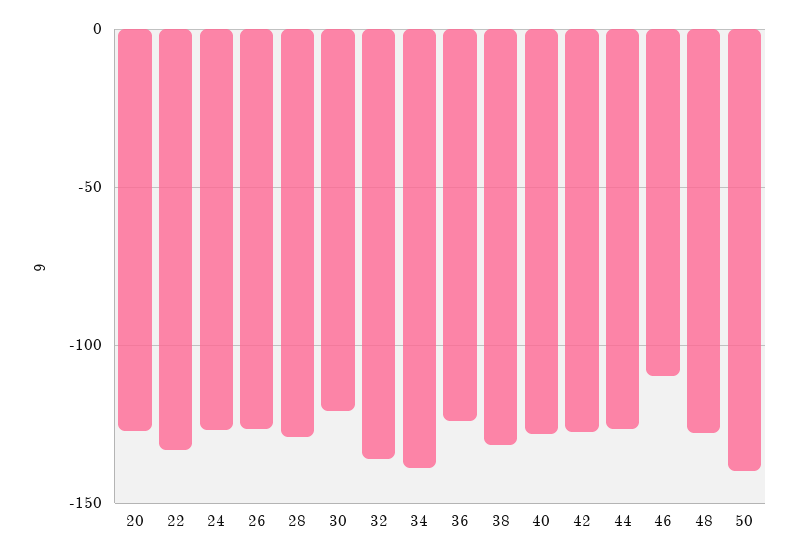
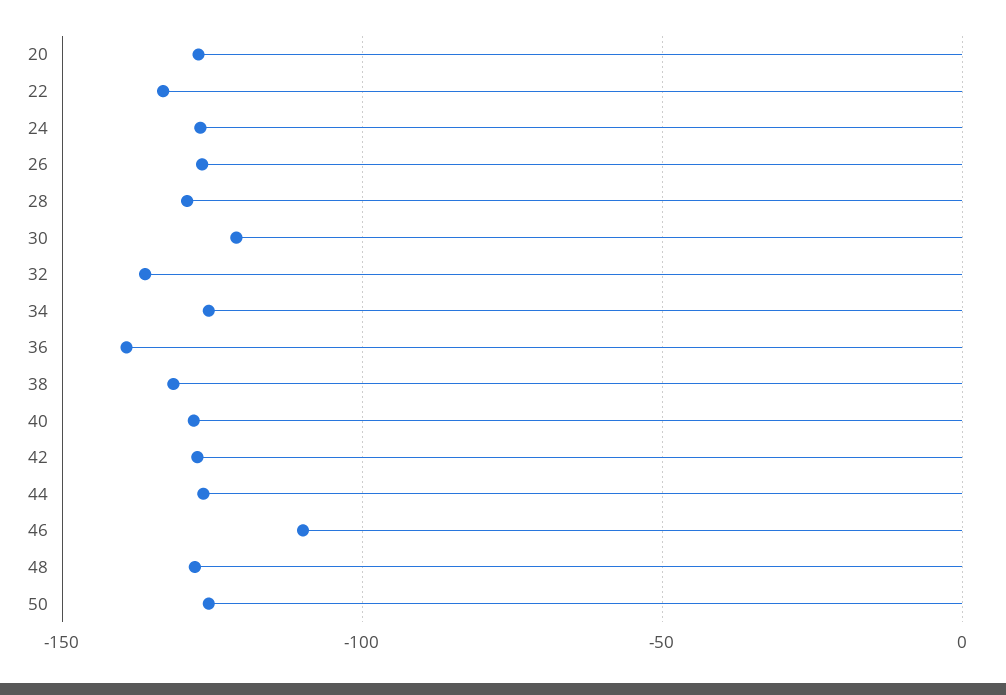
34: -140 -> -125
36: -125 -> -140
50: -140 -> -125

